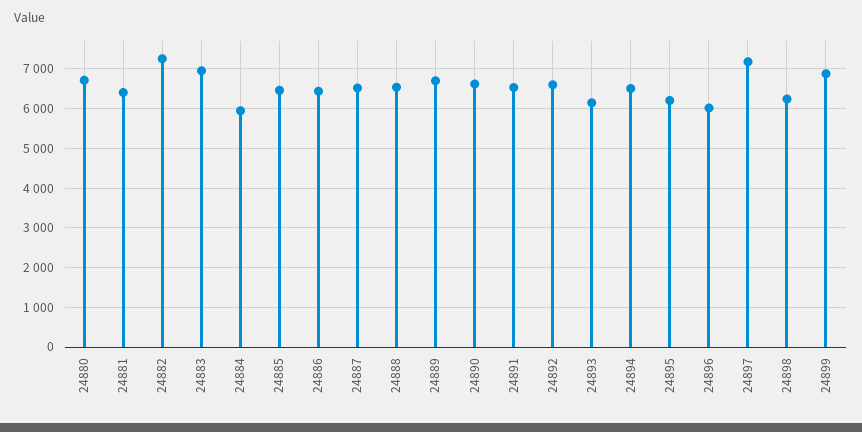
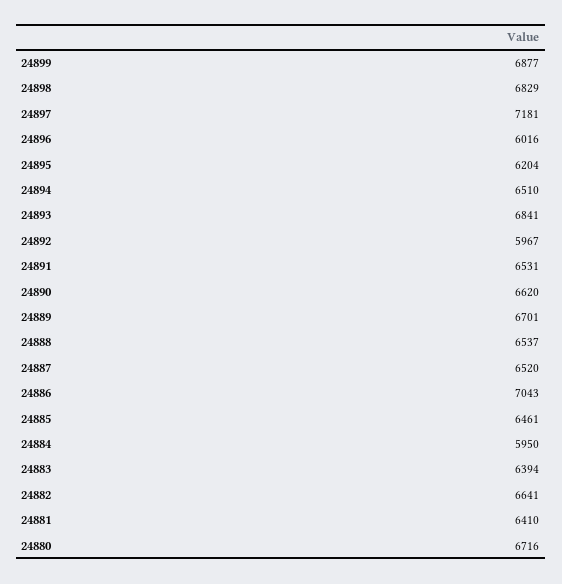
24882: 7200 -> 6641
24883: 7000 -> 6394
24886: 6400 -> 7043
24892: 6600 -> 5967
24893: 6200 -> 6841
24898: 6200 -> 6829

